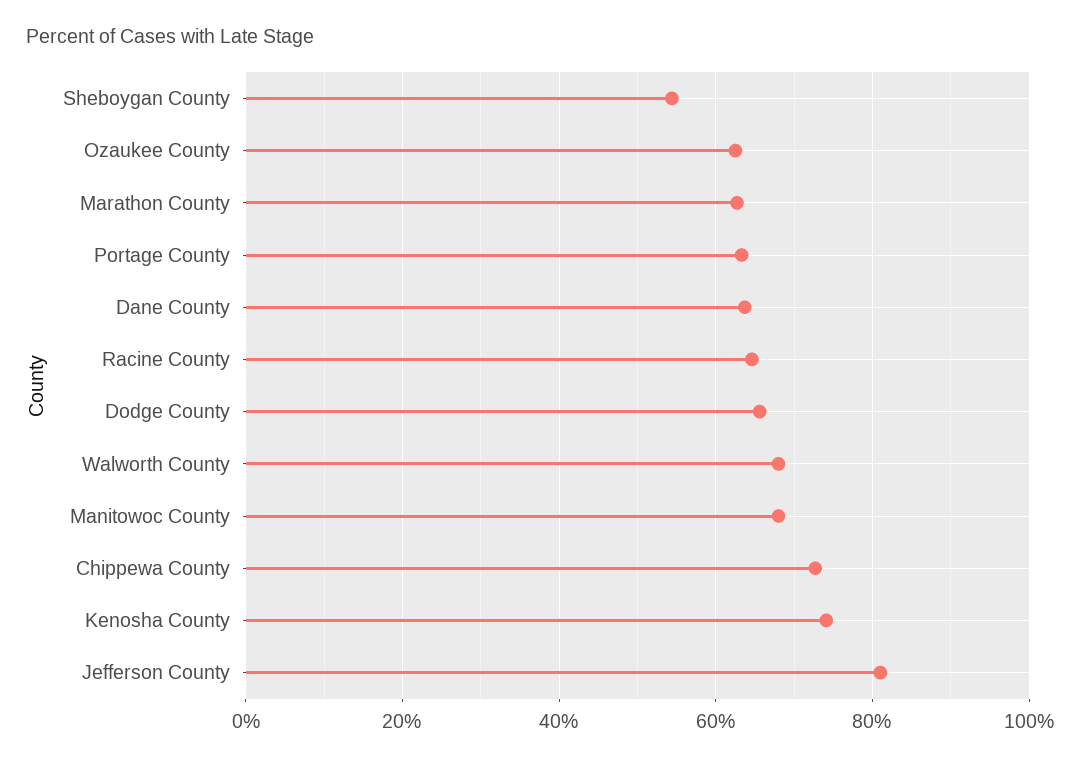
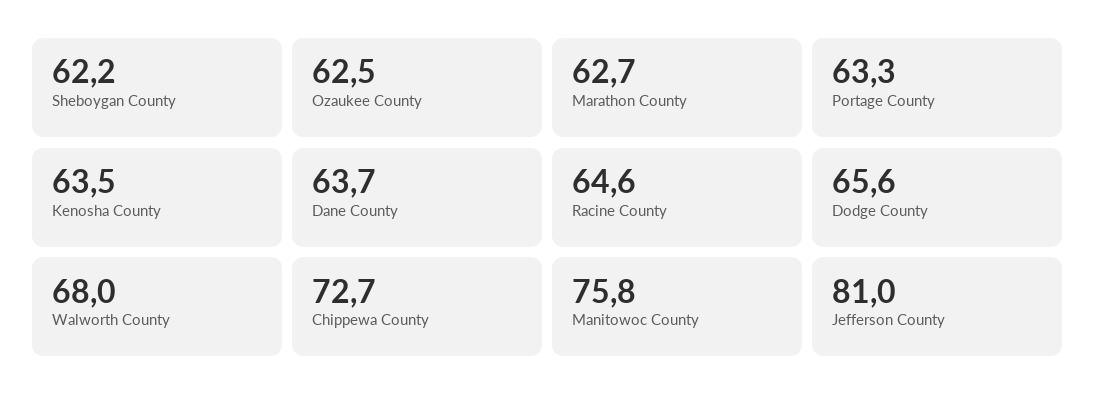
Sheboygan County: 54 -> 62.2
Manitowoc County: 68 -> 75.8
Kenosha County: 74 -> 63.5

